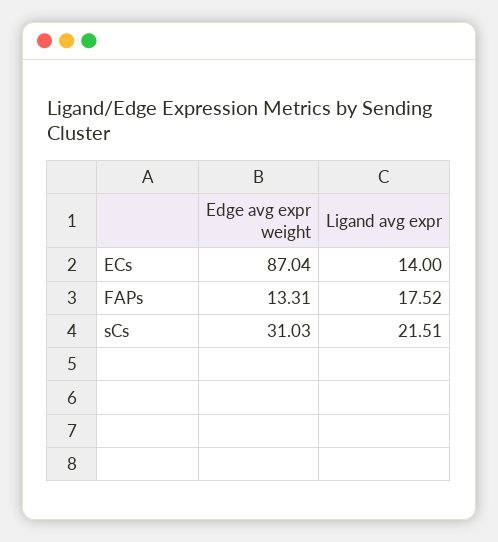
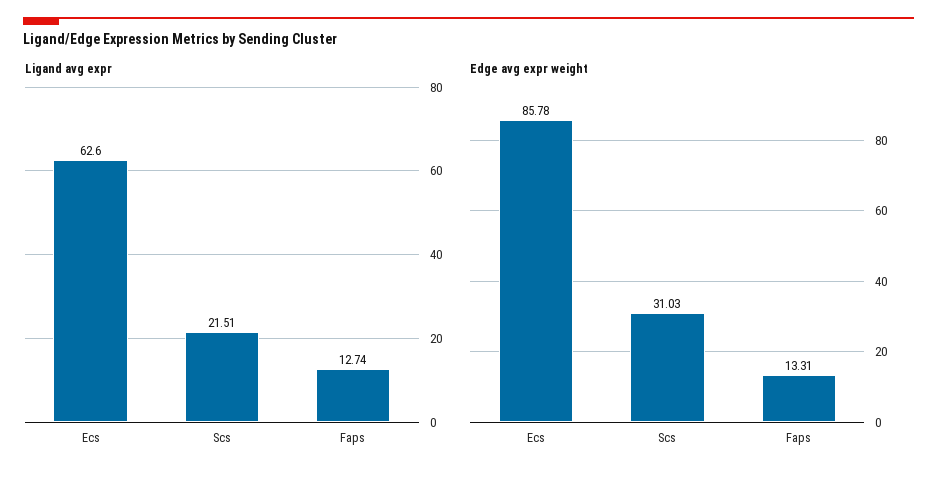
Edge avg expr weight, ECs: 87.04 -> 85.78
Ligand avg expr, ECs: 14 -> 62.6
Ligand avg expr, FAPs: 17.52 -> 12.74

